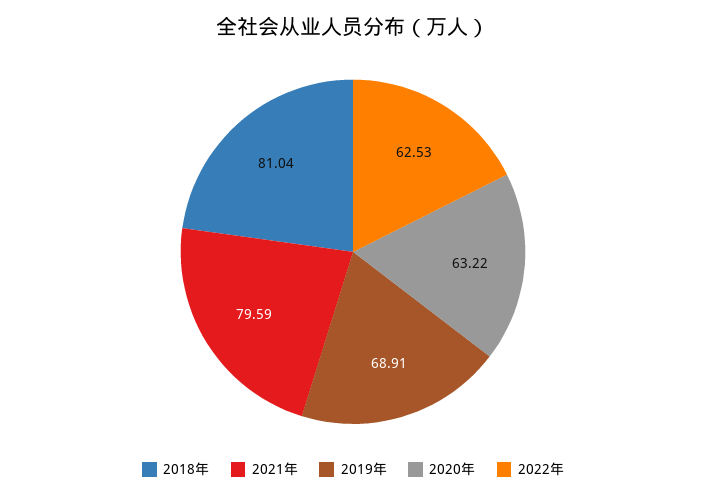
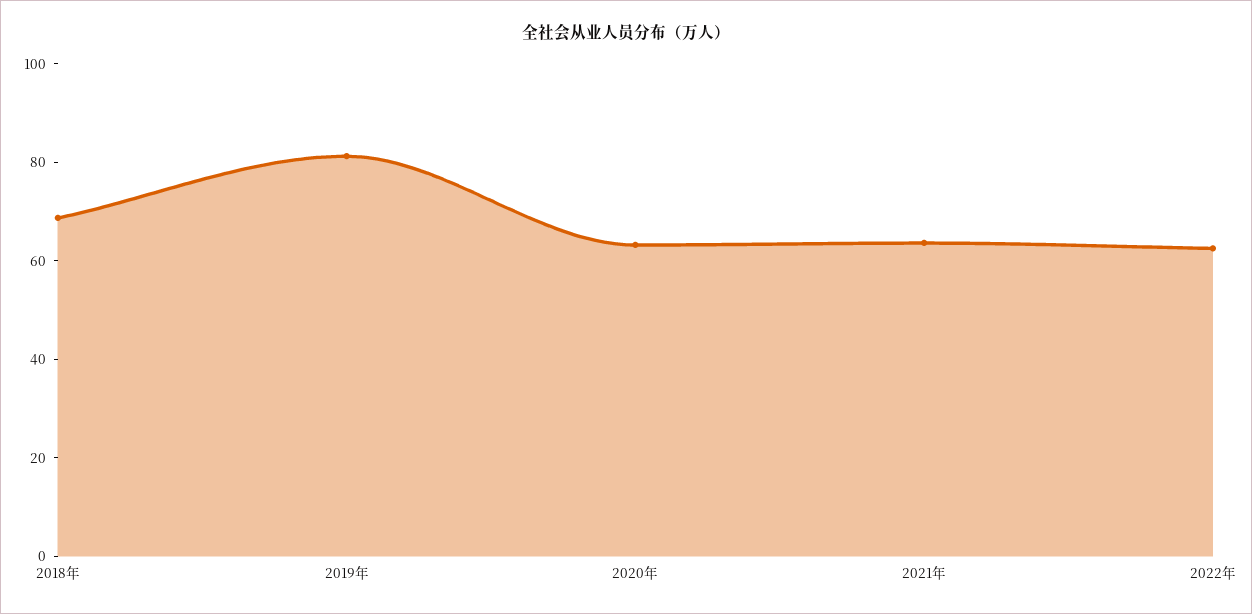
2018年: 81.04 -> 70
2021年: 79.59 -> 65
2019年: 68.91 -> 80

